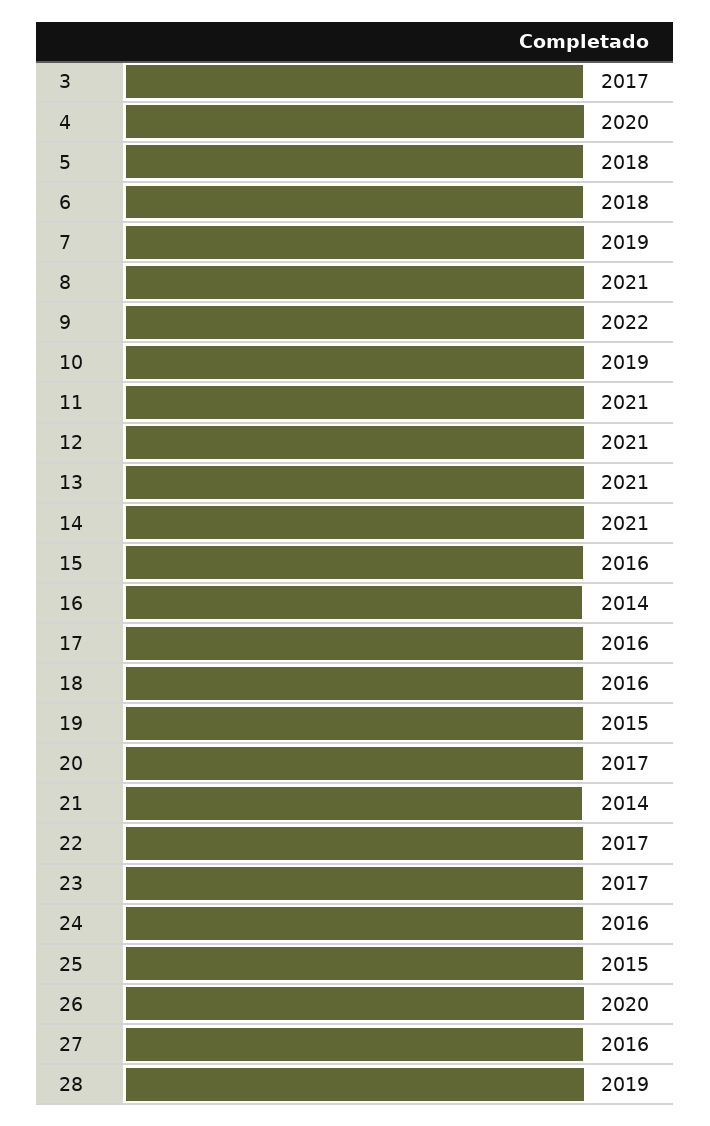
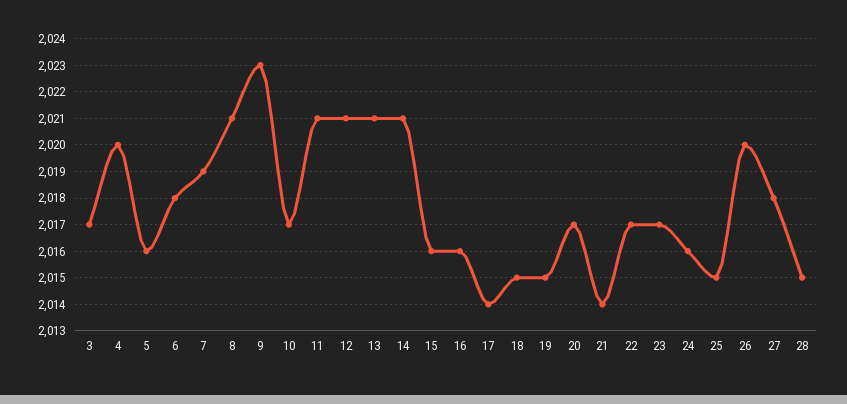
5: 2018 -> 2016
9: 2022 -> 2023
10: 2019 -> 2017
16: 2014 -> 2016
17: 2016 -> 2014
18: 2016 -> 2015
27: 2016 -> 2018
28: 2019 -> 2015

